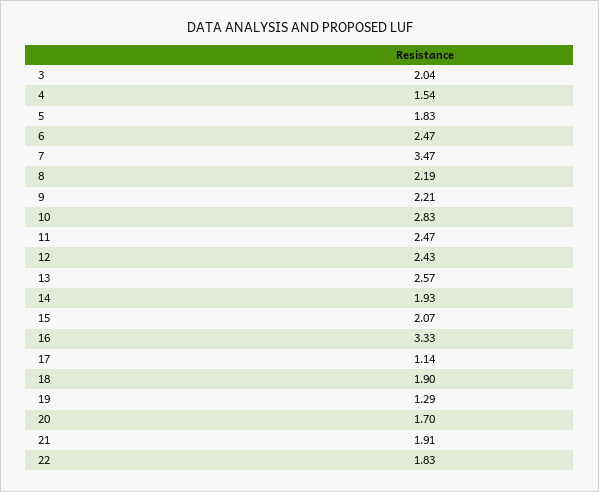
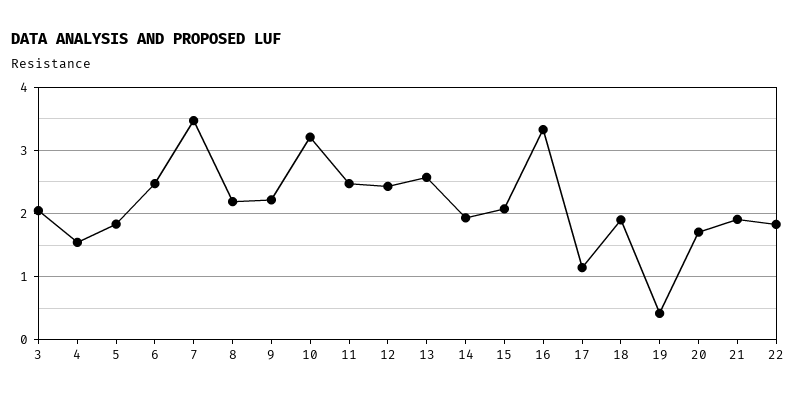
10: 2.83 -> 3.2
19: 1.29 -> 0.4

